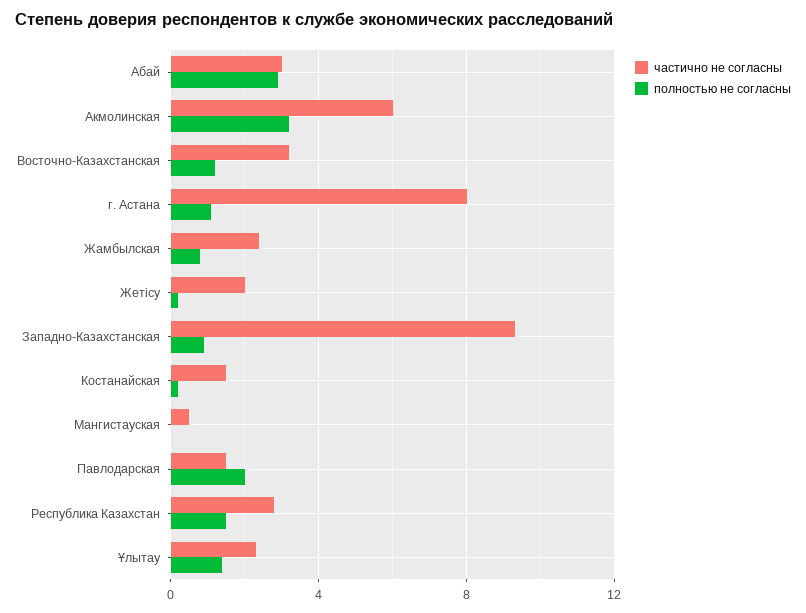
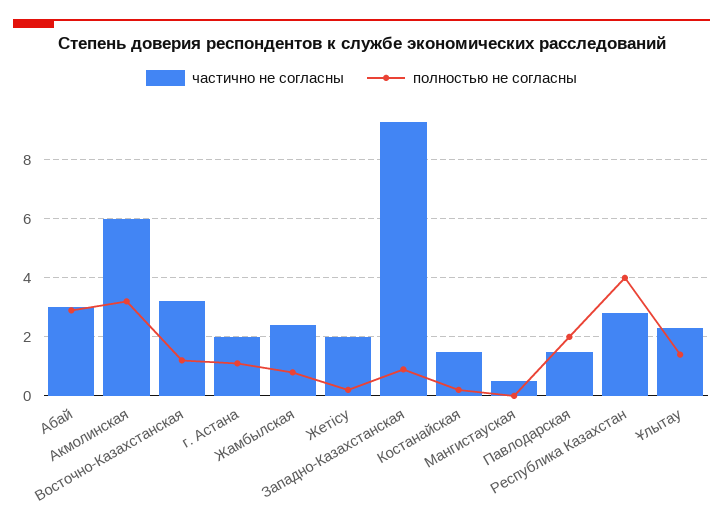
частично не согласны, г. Астана: 8 -> 2
полностью не согласны, Республика Казахстан: 1.5 -> 4

